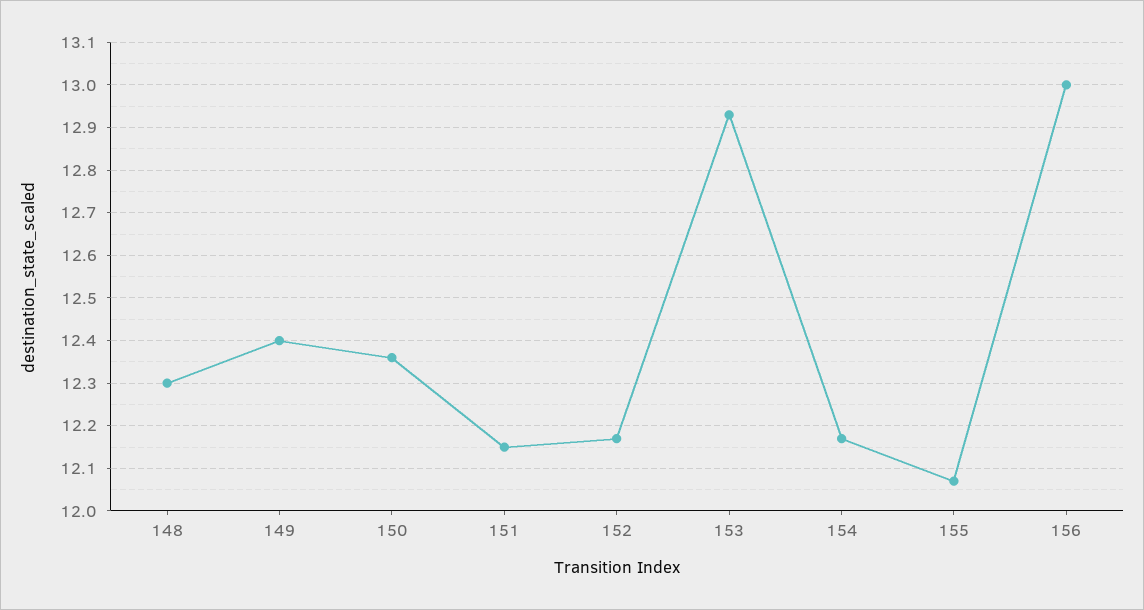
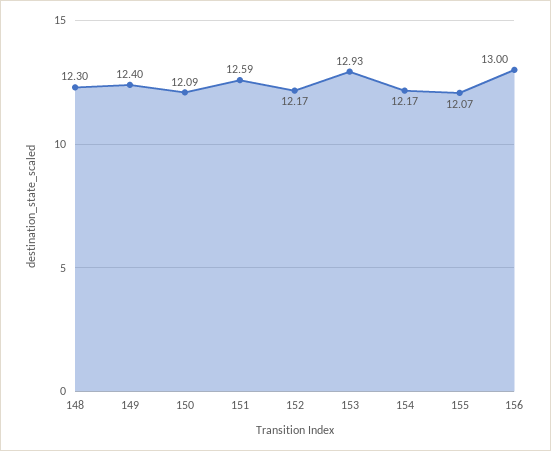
150: 12.35 -> 12.09
151: 12.15 -> 12.59

